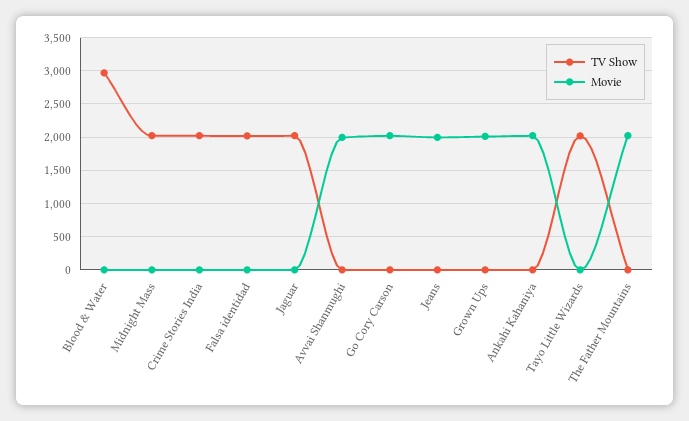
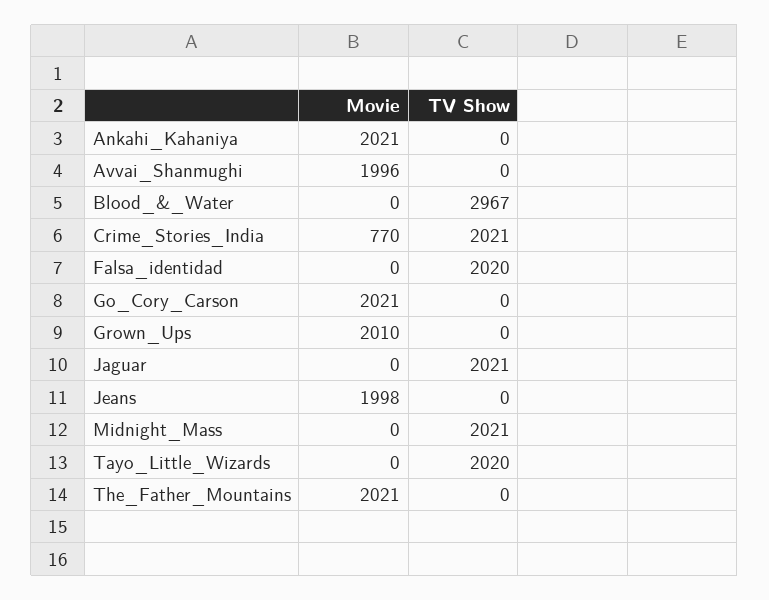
Movie, Crime Stories India: 0 -> 770

